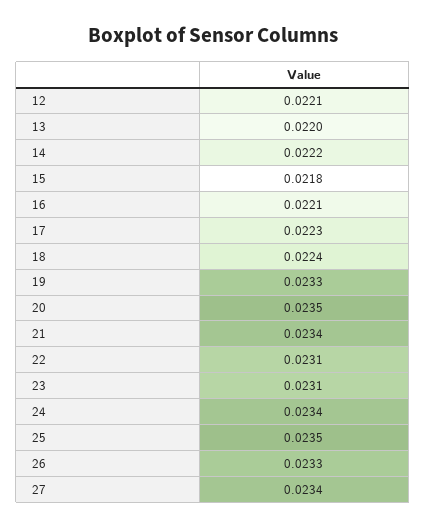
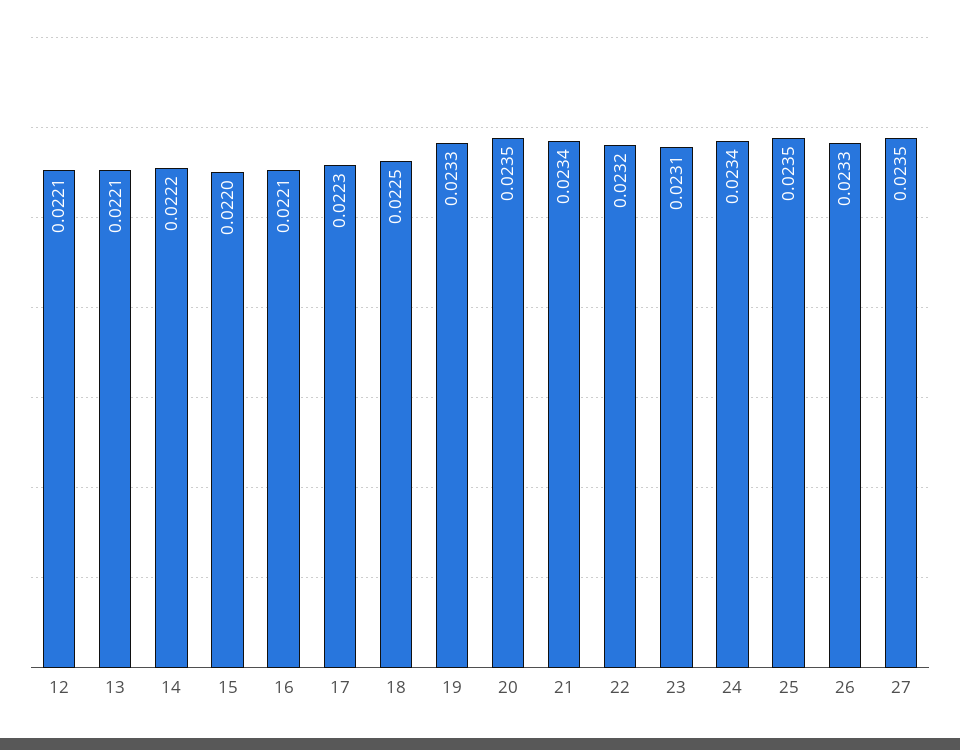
13: 0.022 -> 0.0221
15: 0.0218 -> 0.022
18: 0.0224 -> 0.0225
22: 0.0231 -> 0.0232
27: 0.0234 -> 0.0235

